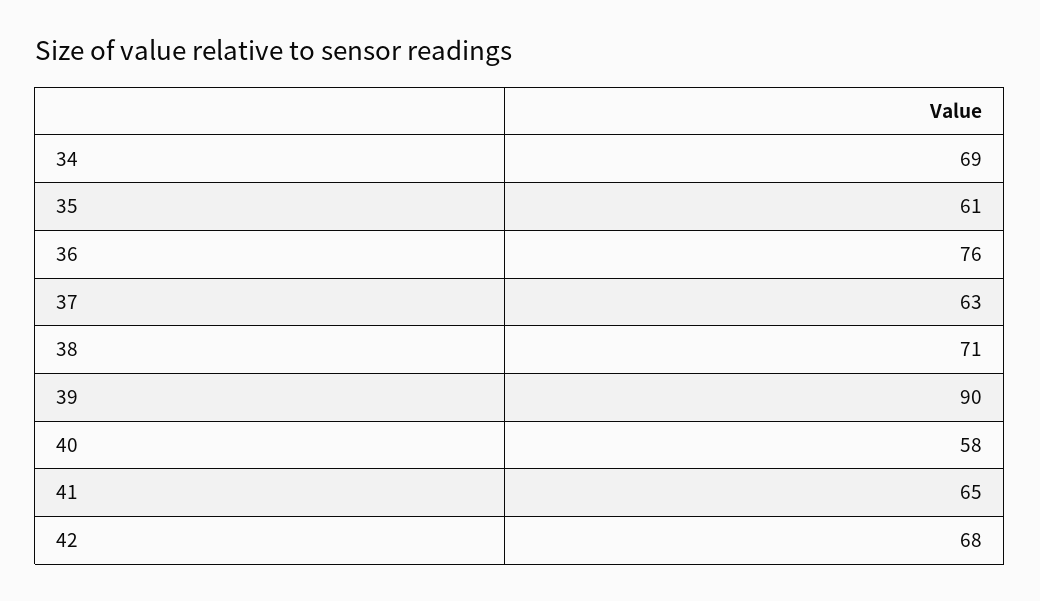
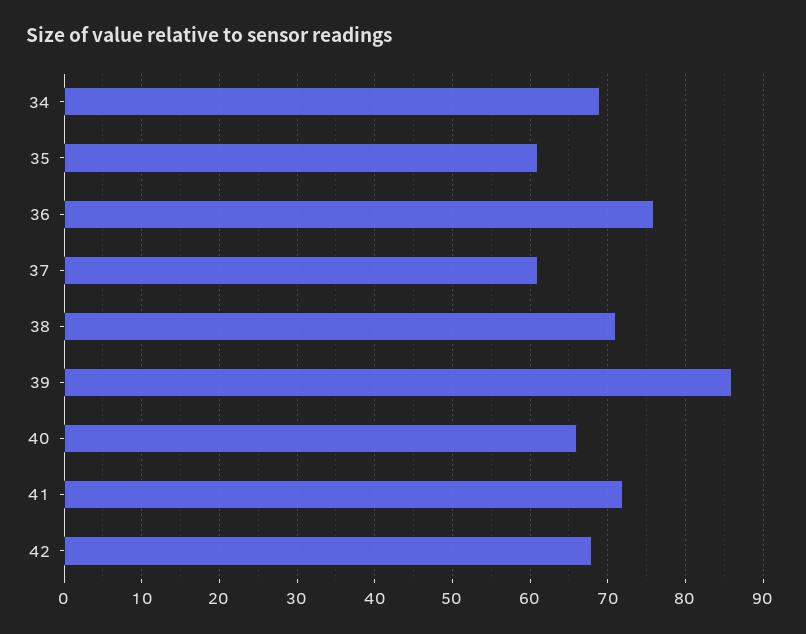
37: 63 -> 61
39: 90 -> 86
40: 58 -> 66
41: 65 -> 72

